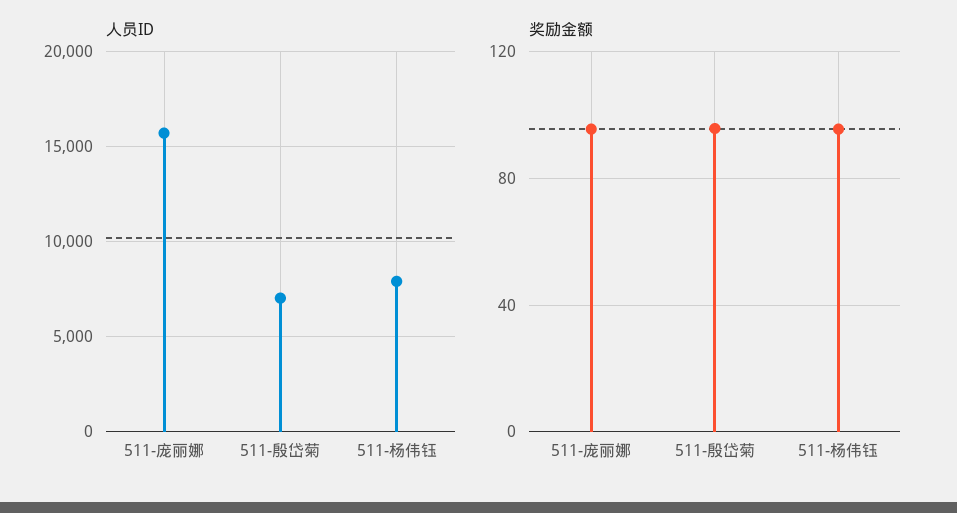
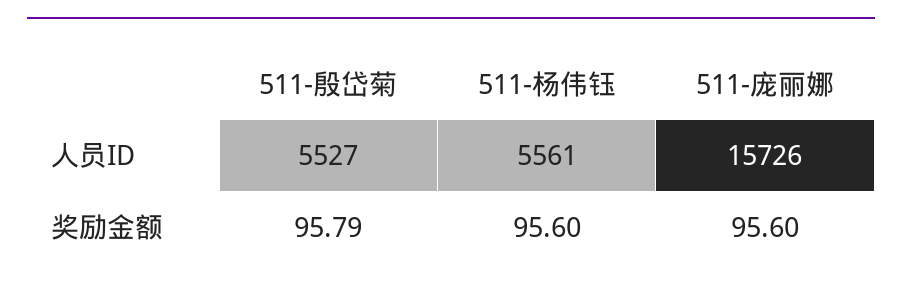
人员ID, 511-殷岱菊: 7000 -> 5527
人员ID, 511-杨伟钰: 8000 -> 5561

